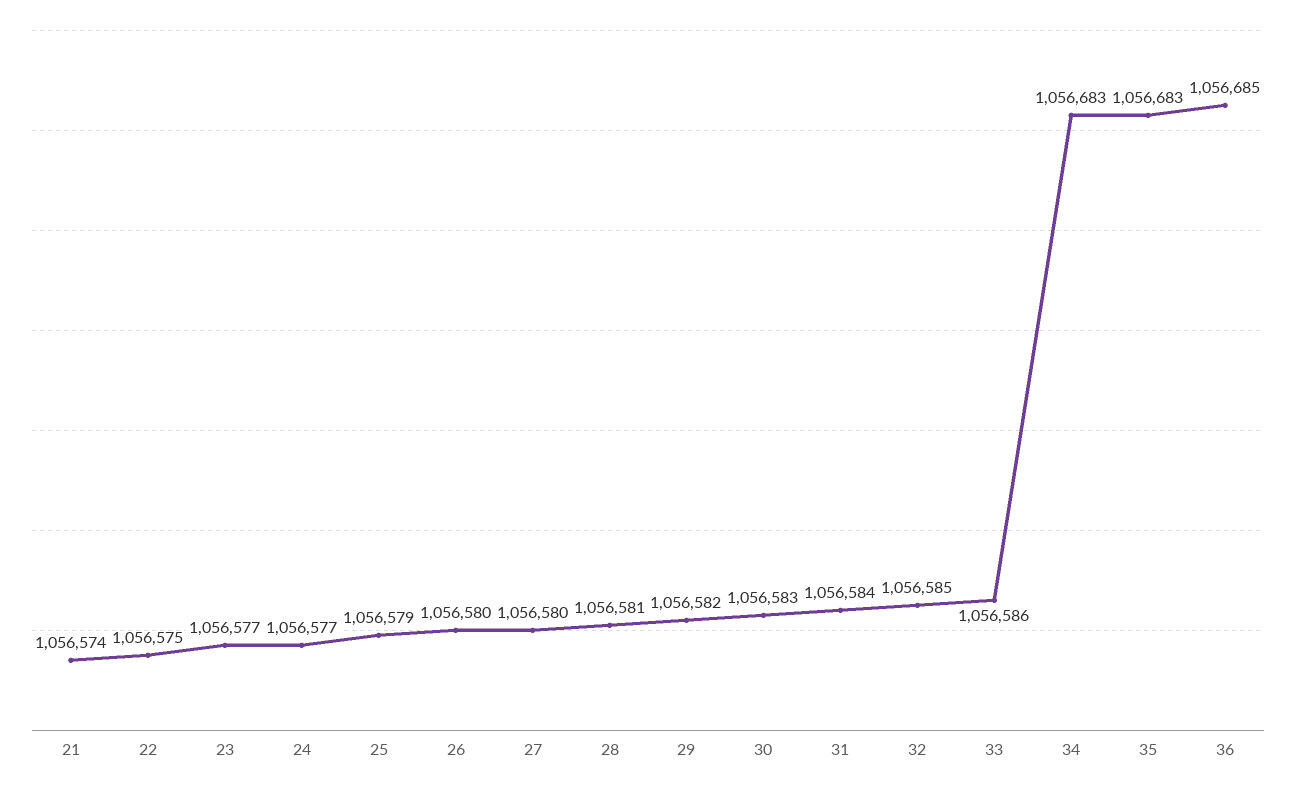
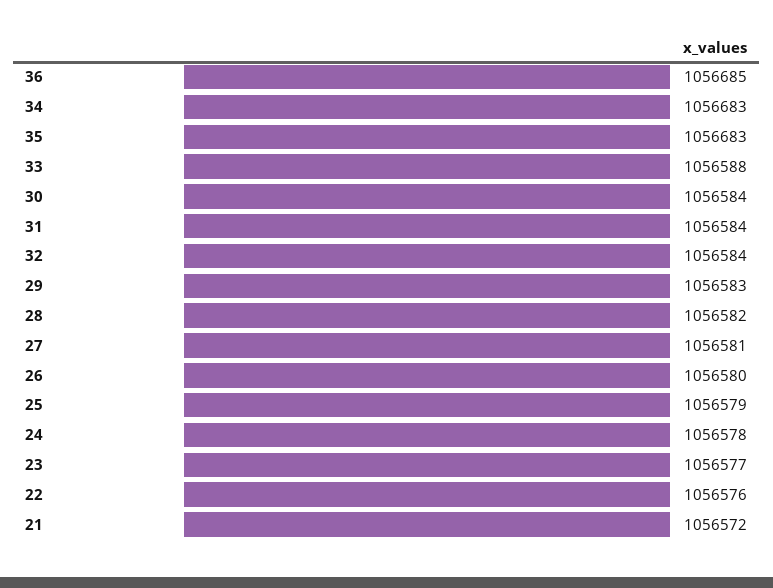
21: 1056574 -> 1056572
22: 1056575 -> 1056576
24: 1056577 -> 1056578
27: 1056580 -> 1056581
28: 1056581 -> 1056582
29: 1056582 -> 1056583
30: 1056583 -> 1056584
32: 1056585 -> 1056584
33: 1056586 -> 1056588

